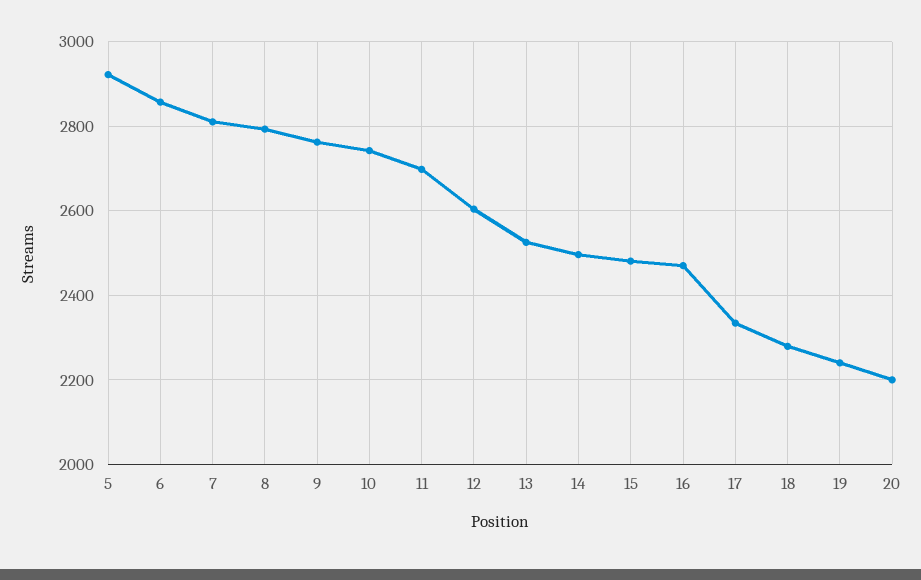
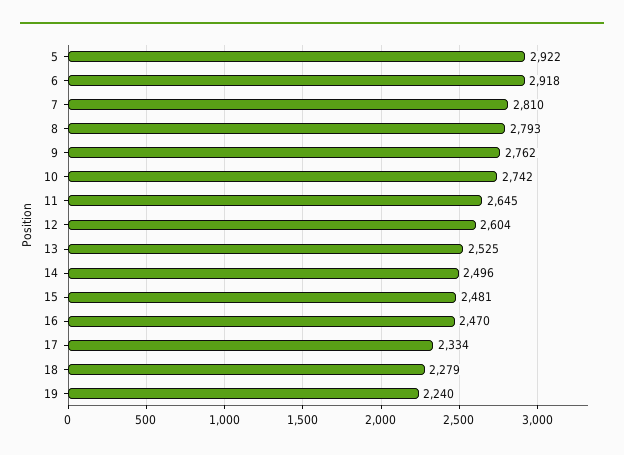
6: 2860 -> 2918
11: 2700 -> 2645
20: 2200 -> none

